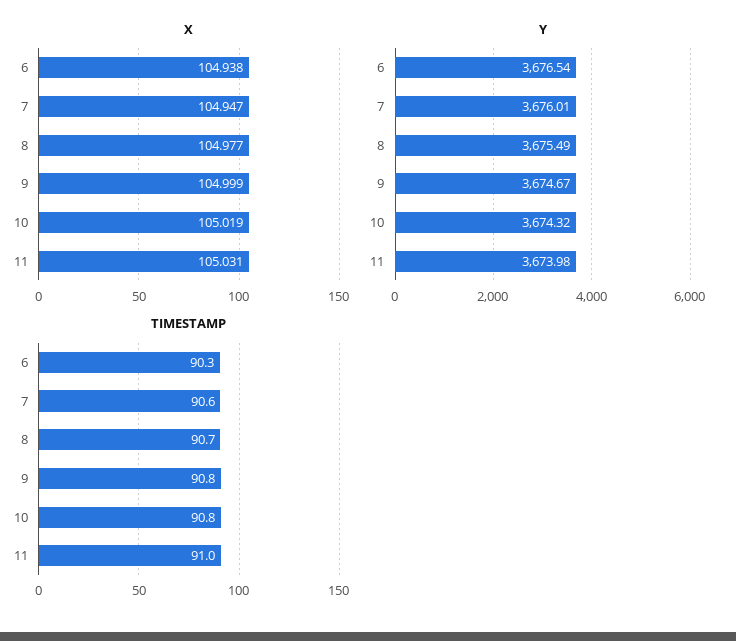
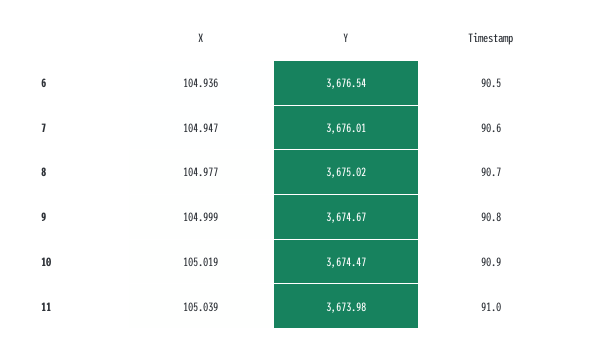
X, 6: 104.938 -> 104.936
X, 11: 105.031 -> 105.039
Y, 8: 3675.49 -> 3675.02
Y, 10: 3674.32 -> 3674.47
TIMESTAMP, 6: 90.3 -> 90.5
TIMESTAMP, 10: 90.8 -> 90.9

